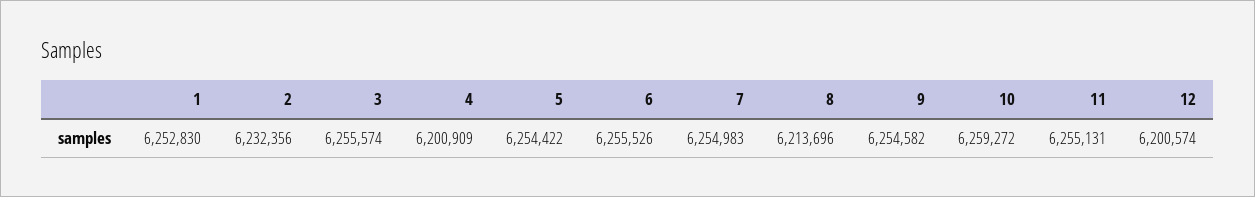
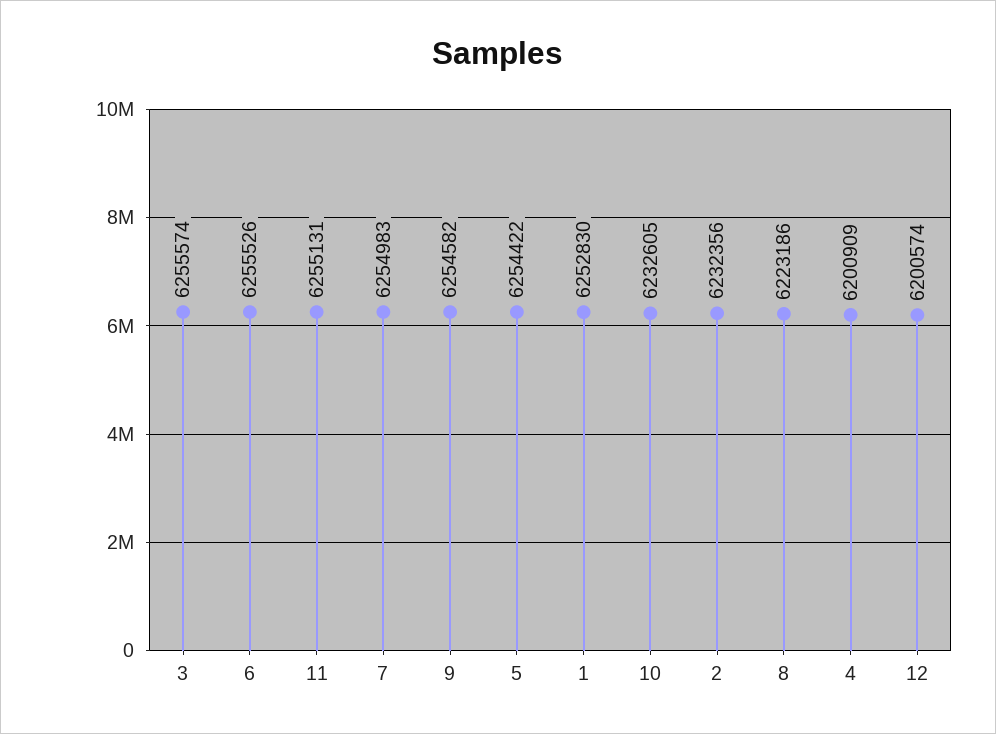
8: 6213696 -> 6223186
10: 6259272 -> 6232605

